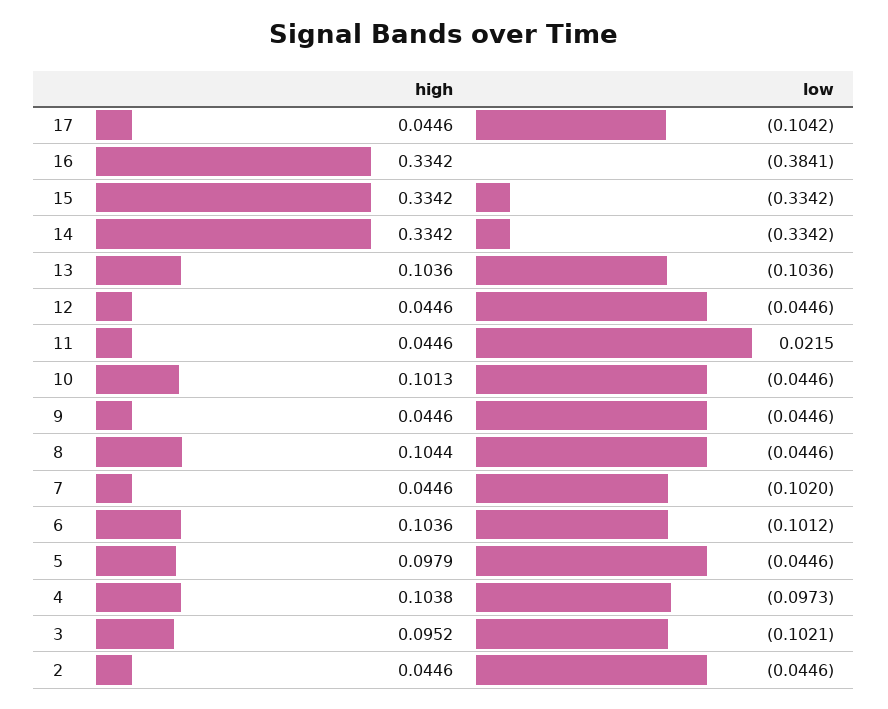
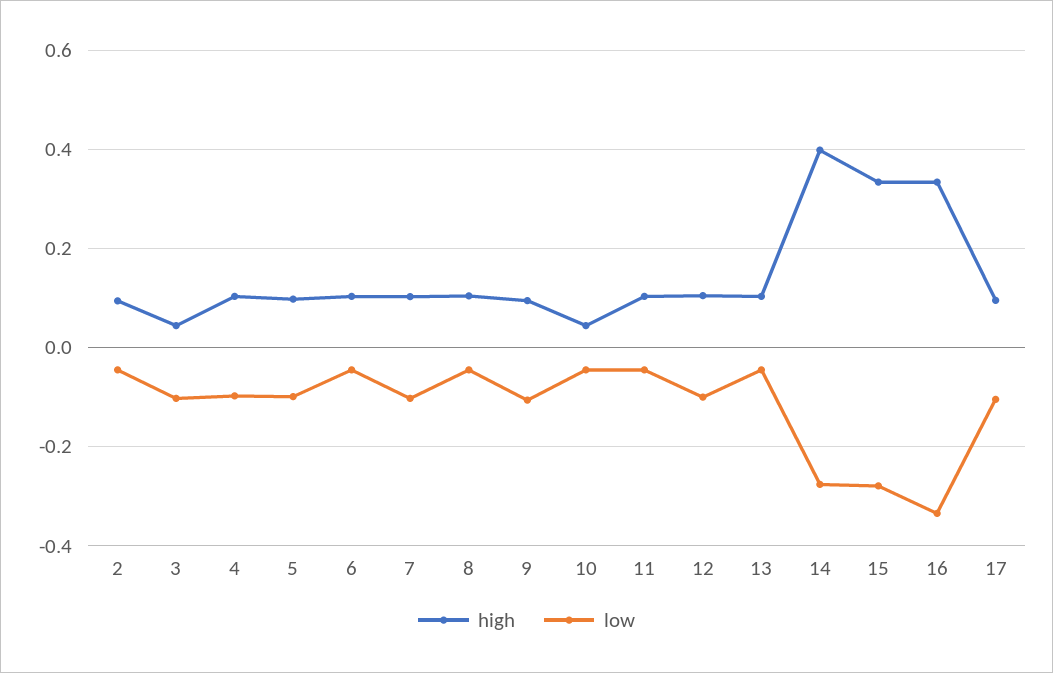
high, 17: 0.0446 -> 0.1
low, 16: -0.3841 -> -0.34
low, 15: -0.3342 -> -0.28
high, 14: 0.3342 -> 0.4
low, 14: -0.3342 -> -0.28
low, 13: -0.1036 -> -0.04
high, 12: 0.0446 -> 0.1
low, 12: -0.0446 -> -0.1
high, 11: 0.0446 -> 0.1
low, 11: 0.0215 -> -0.04
high, 10: 0.1013 -> 0.04
high, 9: 0.0446 -> 0.1
low, 9: -0.0446 -> -0.1
high, 7: 0.0446 -> 0.1
low, 6: -0.1012 -> -0.04
low, 5: -0.0446 -> -0.1
high, 3: 0.0952 -> 0.04
high, 2: 0.0446 -> 0.1

